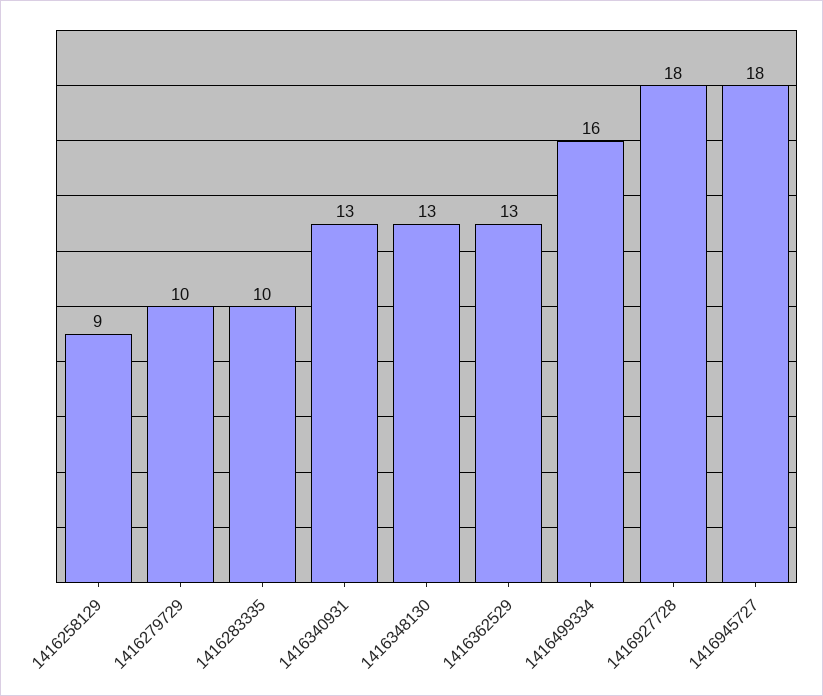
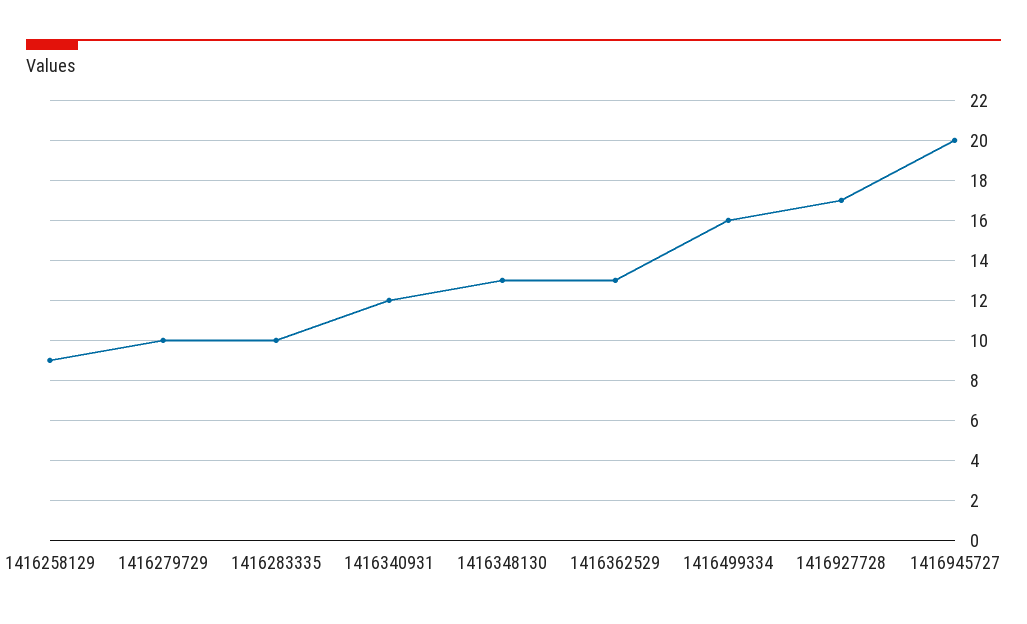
1416340931: 13 -> 12
1416927728: 18 -> 17
1416945727: 18 -> 20

